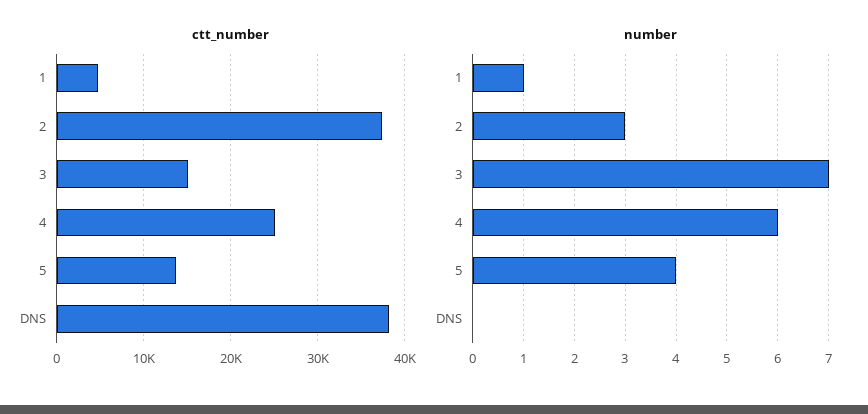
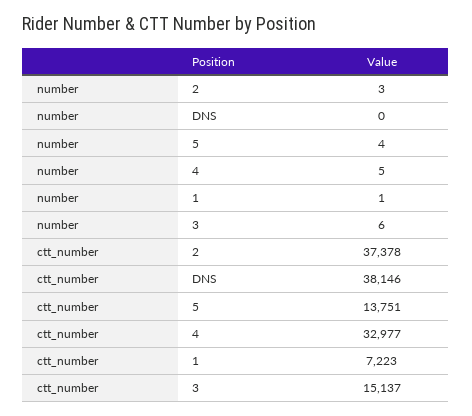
ctt_number, 1: 5000 -> 7223
ctt_number, 4: 25000 -> 32977
number, 3: 7 -> 6
number, 4: 6 -> 5

